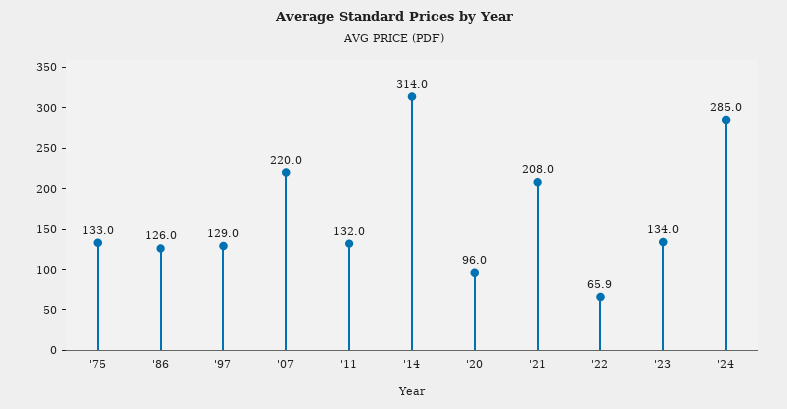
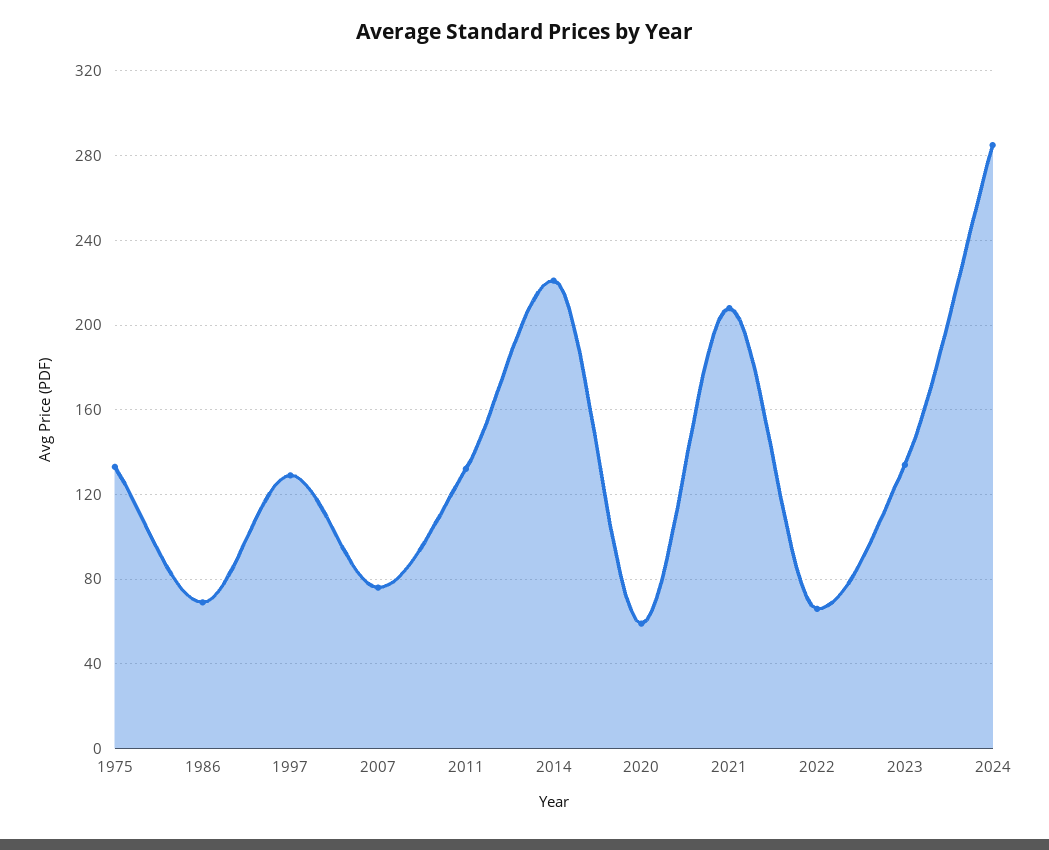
'86: 126 -> 70
'07: 220 -> 75
'14: 314 -> 220
'20: 96 -> 60

